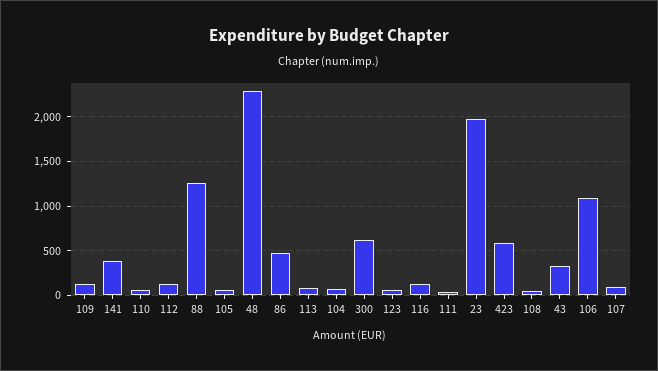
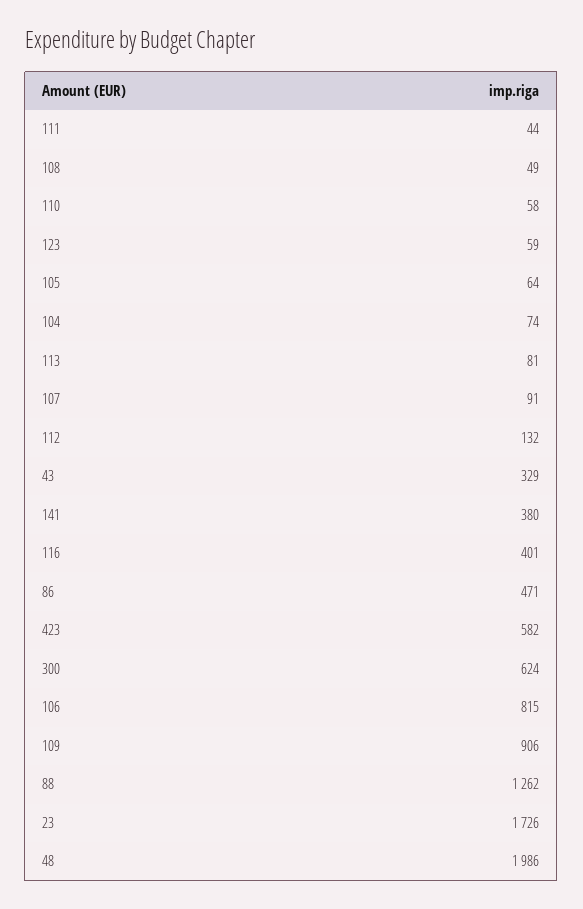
109: 100 -> 906
48: 2300 -> 1986
116: 100 -> 401
23: 2000 -> 1726
106: 1100 -> 815

